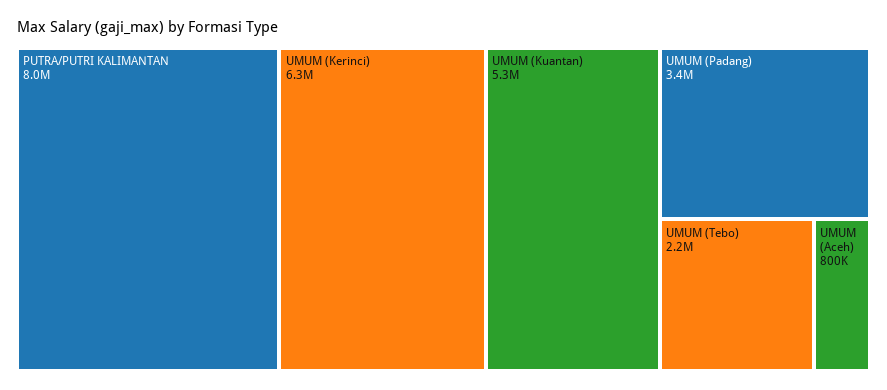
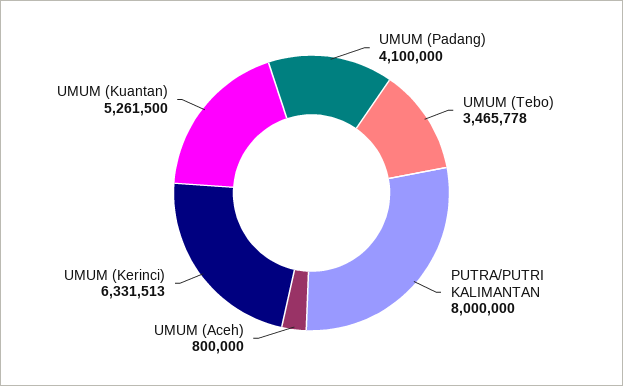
UMUM (Padang): 3400000 -> 4100000
UMUM (Tebo): 2200000 -> 3465778

